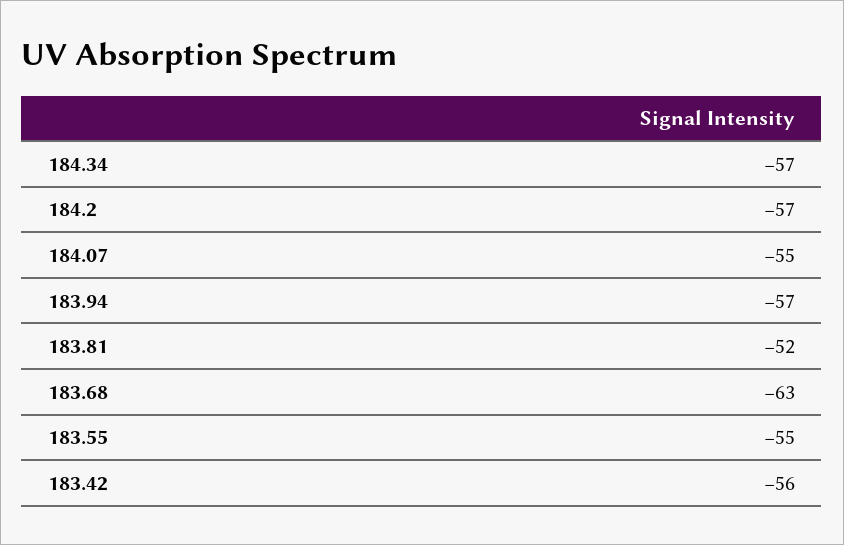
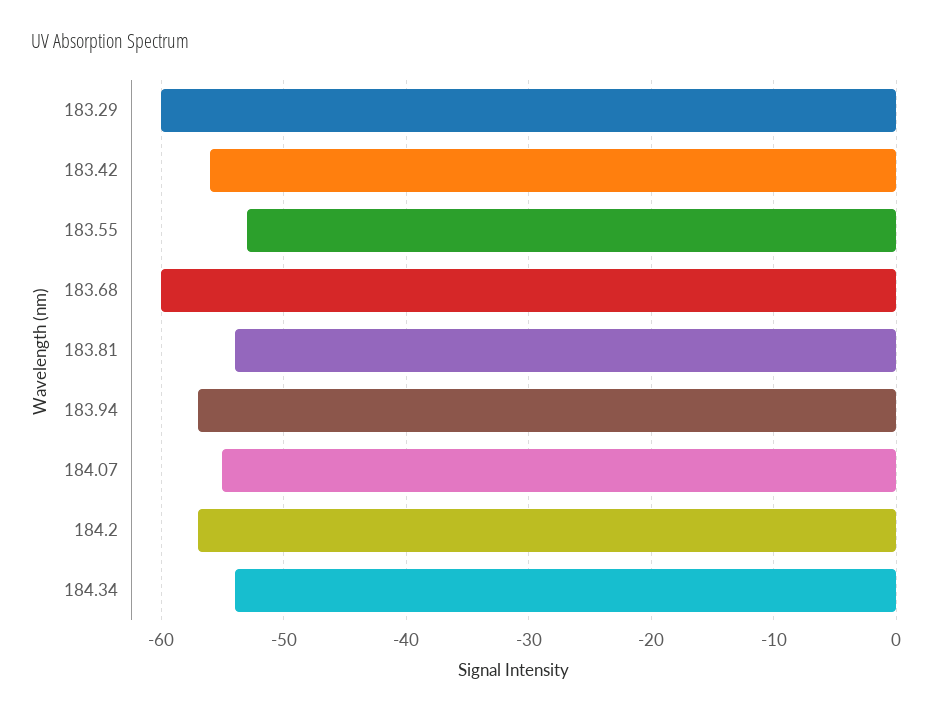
184.34: -57 -> -54
183.81: -52 -> -54
183.68: -63 -> -60
183.55: -55 -> -53
183.29: none -> -60

